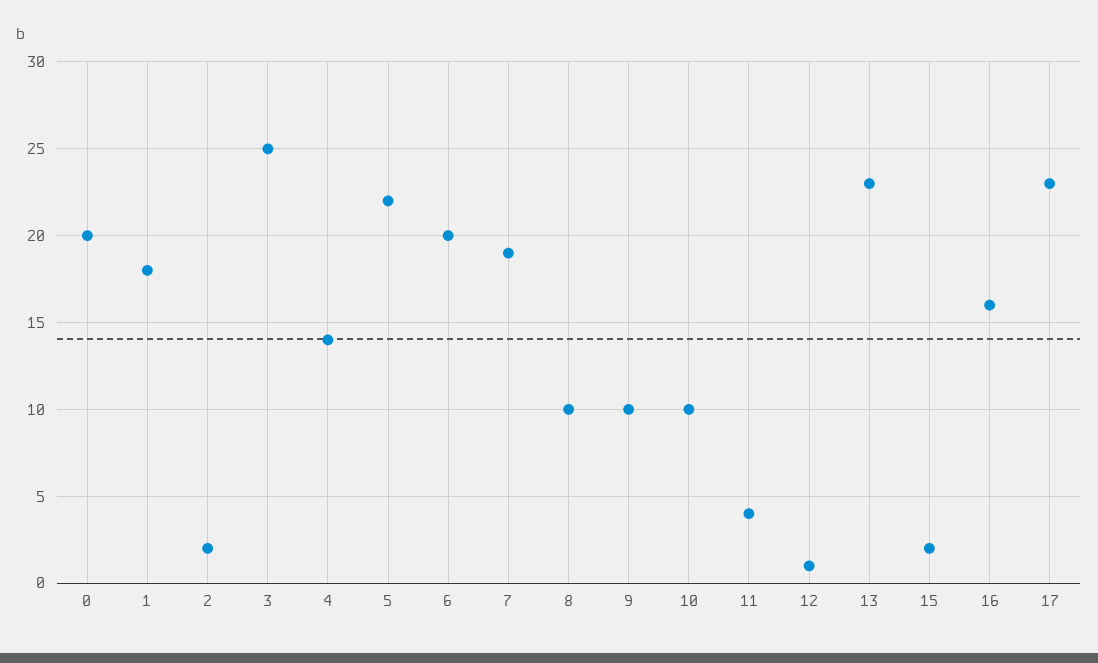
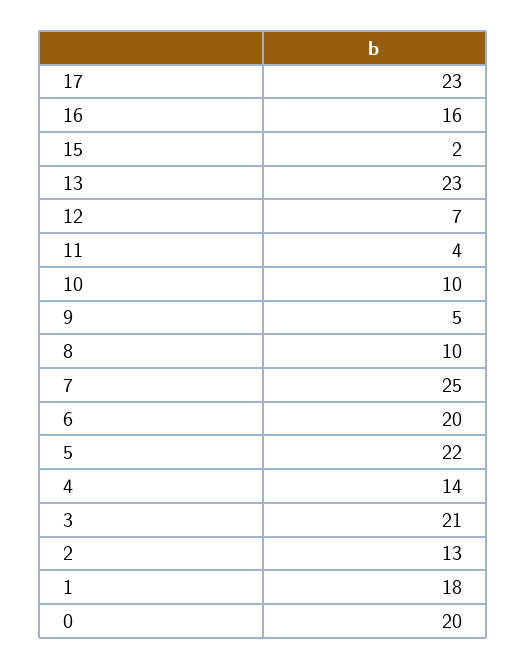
2: 2 -> 13
3: 25 -> 21
7: 19 -> 25
9: 10 -> 5
12: 1 -> 7

